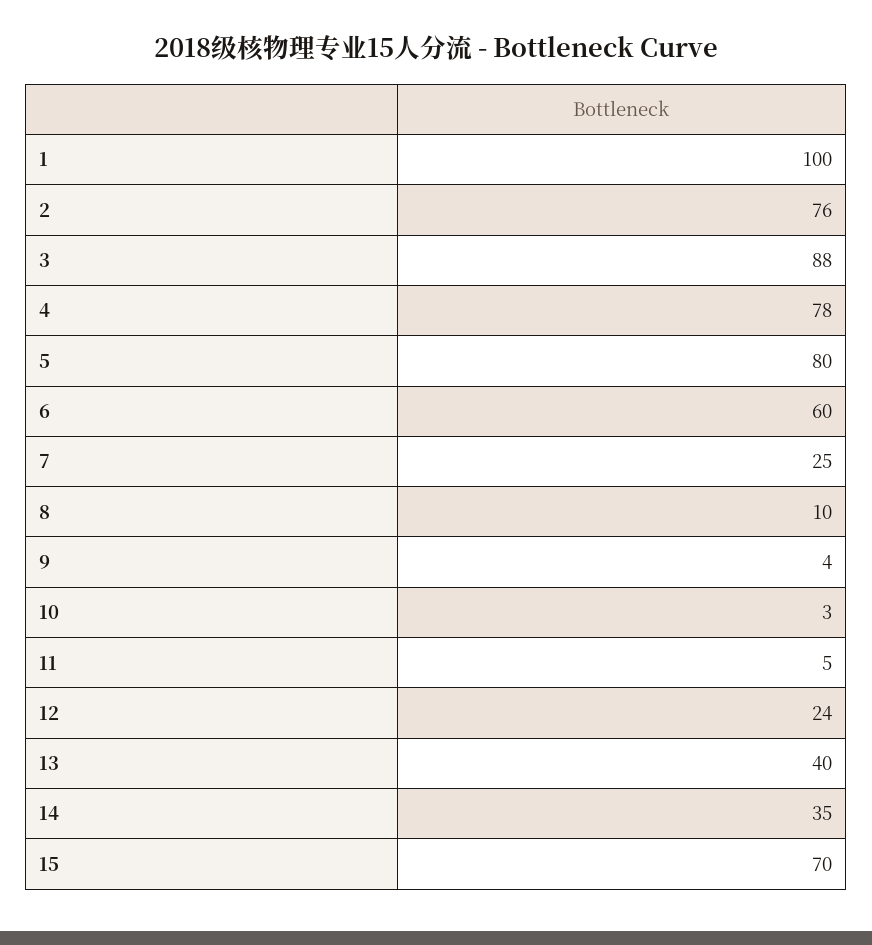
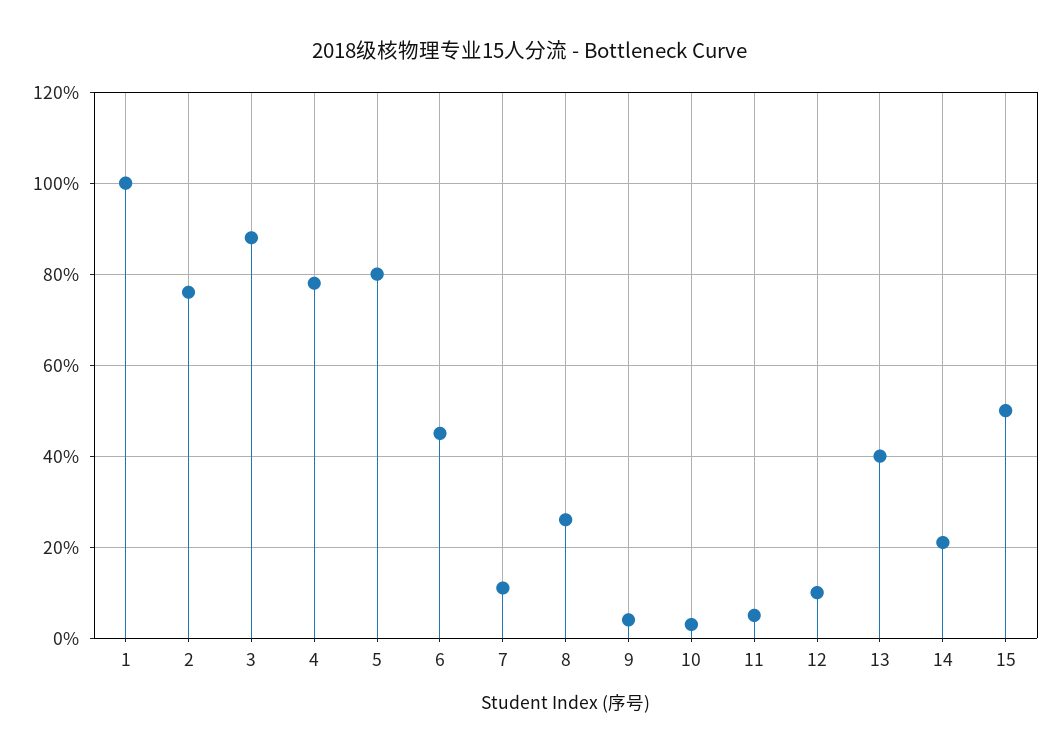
6: 60 -> 45
7: 25 -> 10
8: 10 -> 25
12: 24 -> 10
14: 35 -> 20
15: 70 -> 50

